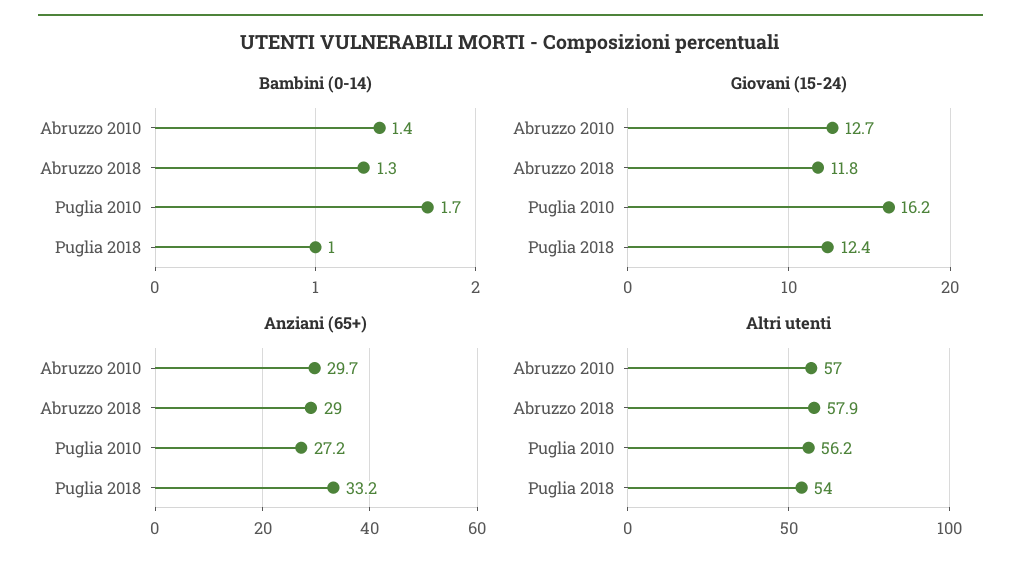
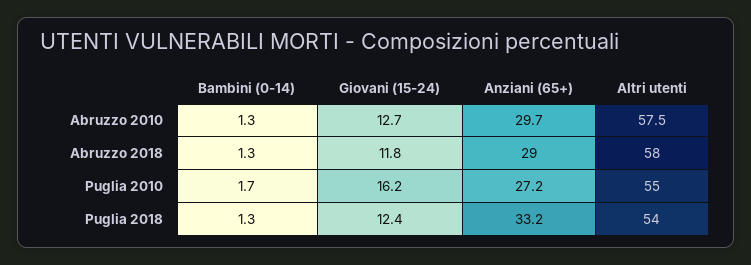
Bambini (0-14), Abruzzo 2010: 1.4 -> 1.3
Bambini (0-14), Puglia 2018: 1 -> 1.3
Altri utenti, Abruzzo 2010: 57 -> 57.5
Altri utenti, Abruzzo 2018: 57.9 -> 58
Altri utenti, Puglia 2010: 56.2 -> 55

